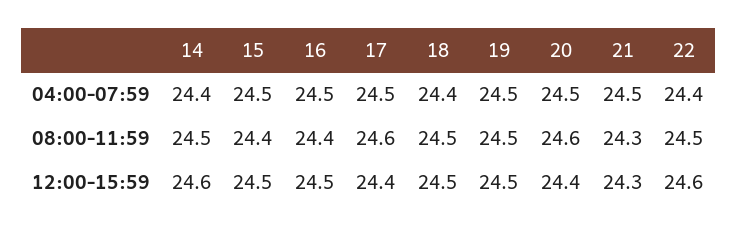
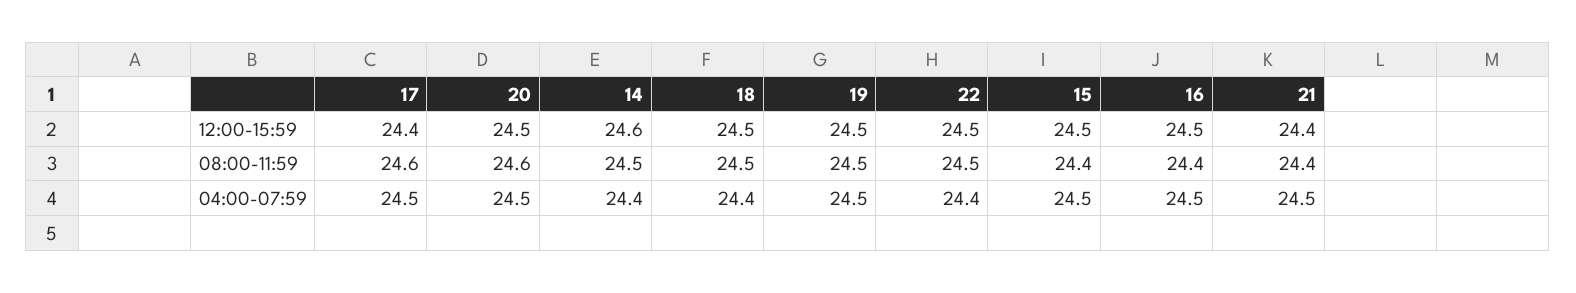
21, 08:00-11:59: 24.3 -> 24.4
20, 12:00-15:59: 24.4 -> 24.5
21, 12:00-15:59: 24.3 -> 24.4
22, 12:00-15:59: 24.6 -> 24.5

